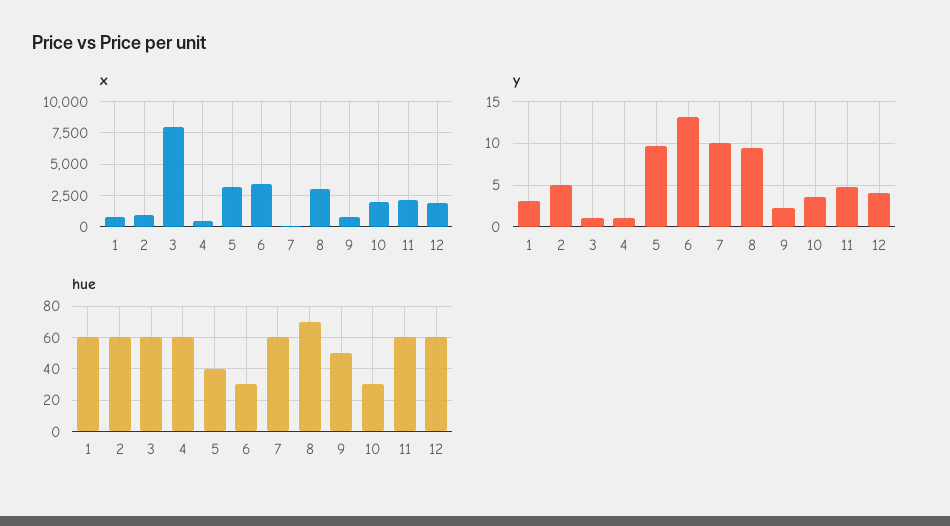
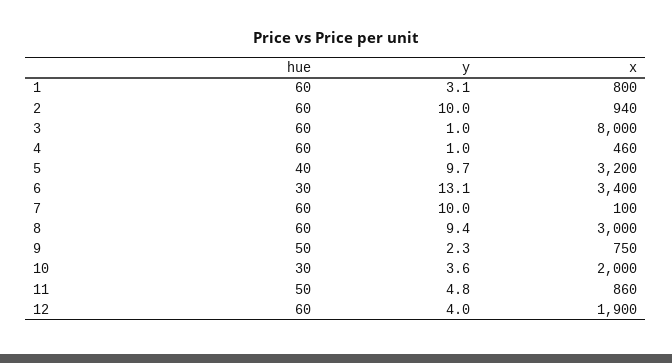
x, 11: 2000 -> 860
y, 2: 5 -> 10
hue, 8: 70 -> 60
hue, 11: 60 -> 50

